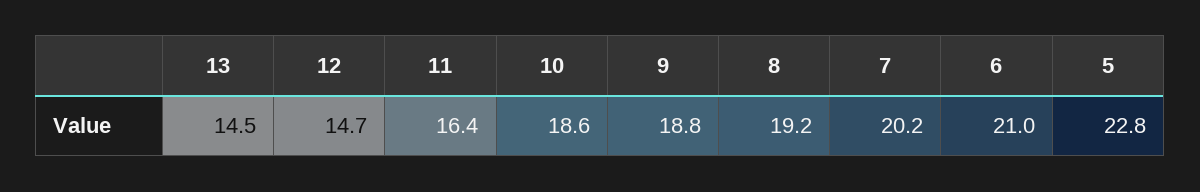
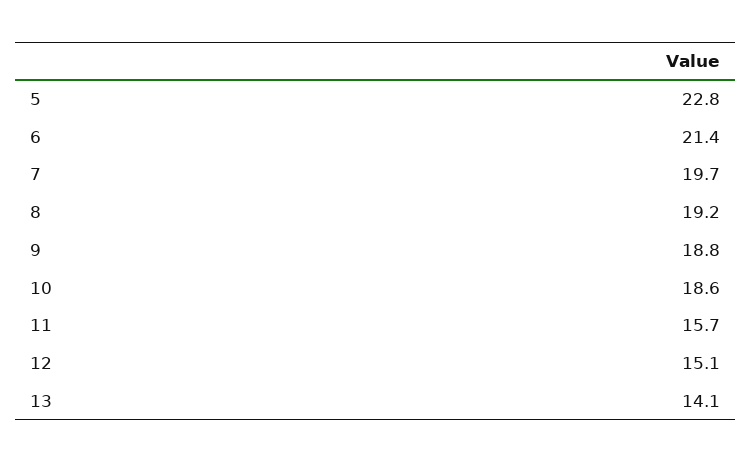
13: 14.5 -> 14.1
12: 14.7 -> 15.1
11: 16.4 -> 15.7
7: 20.2 -> 19.7
6: 21 -> 21.4

